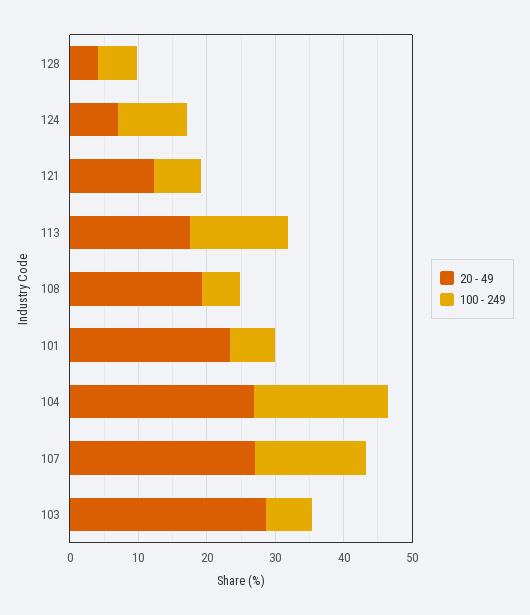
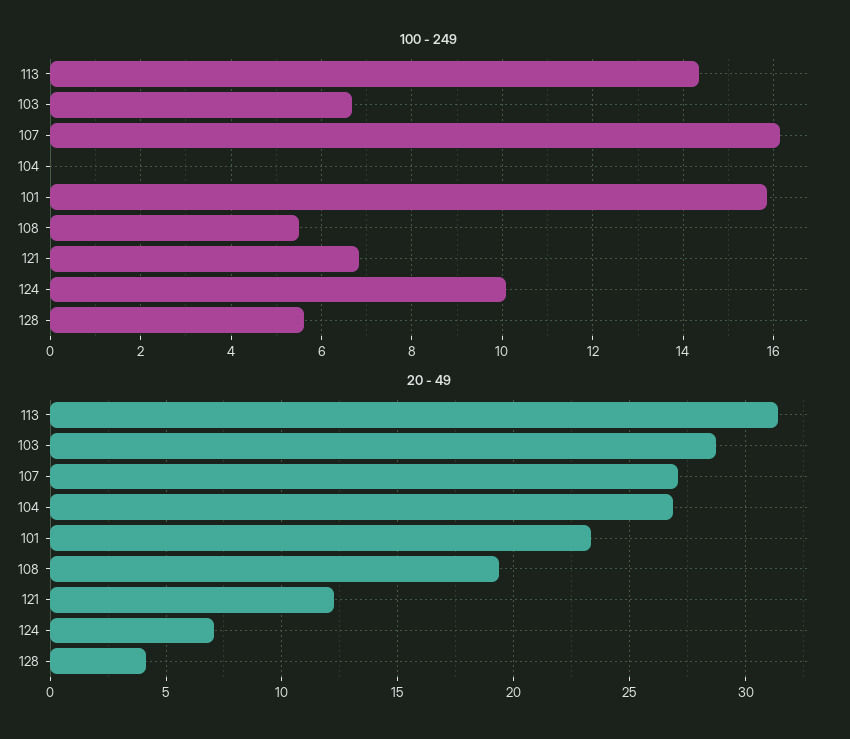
20 - 49, 113: 18 -> 31.5
100 - 249, 101: 6 -> 15.8
100 - 249, 104: 20 -> 0

